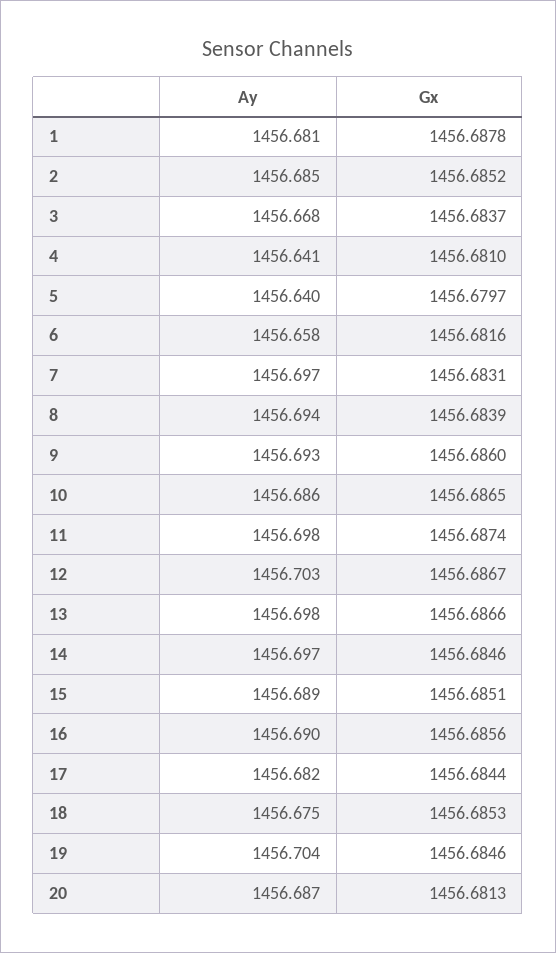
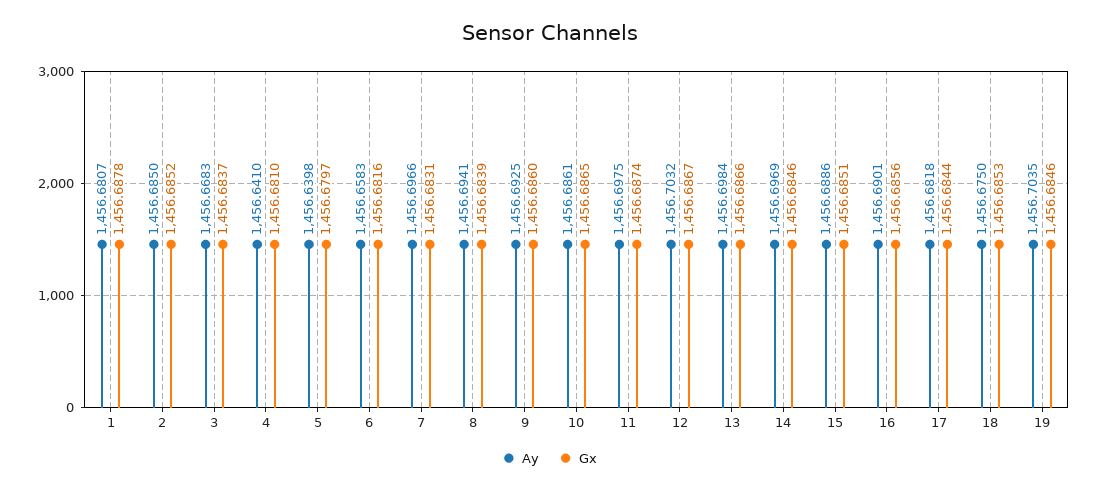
Ay, 20: 1456.687 -> none
Gx, 20: 1456.6813 -> none

